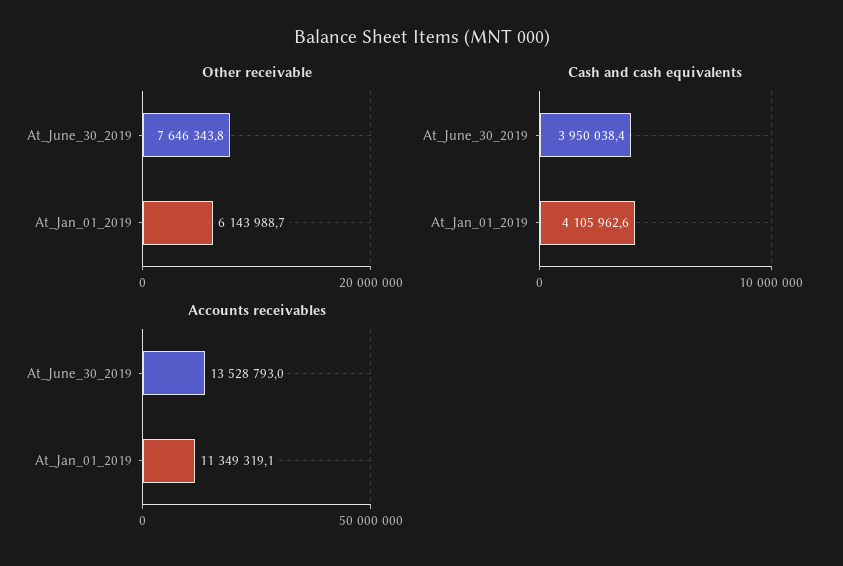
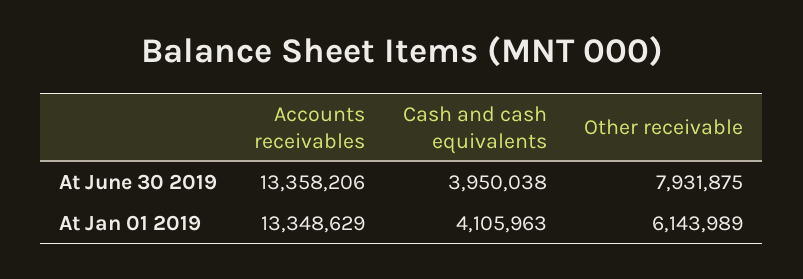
Other receivable, At_June_30_2019: 7646343.8 -> 7931875
Accounts receivables, At_June_30_2019: 13528793 -> 13358206
Accounts receivables, At_Jan_01_2019: 11349319.1 -> 13348629

